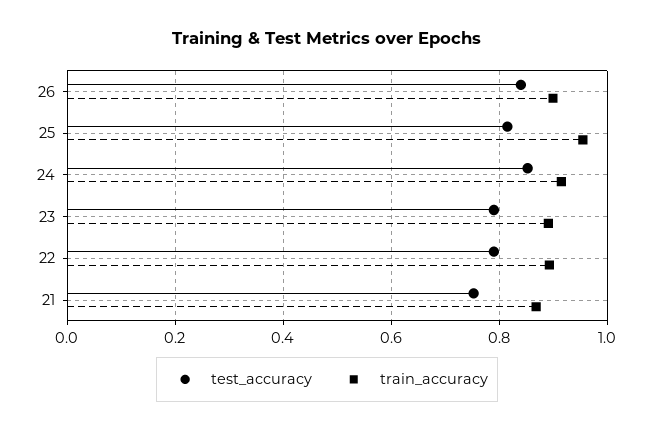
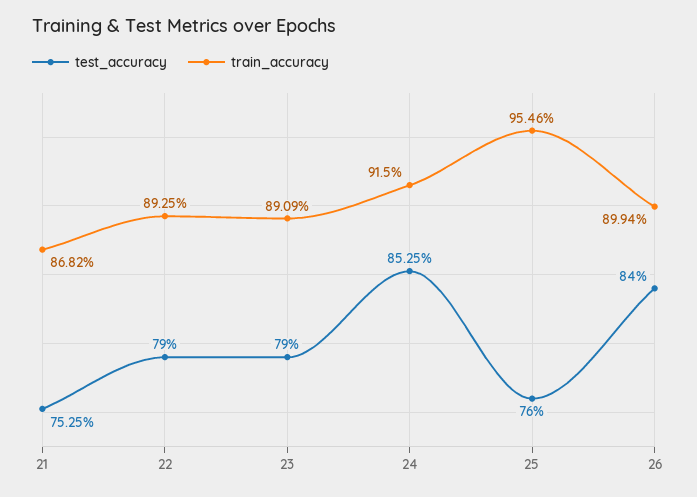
test_accuracy, 25: 0.82 -> 0.76

